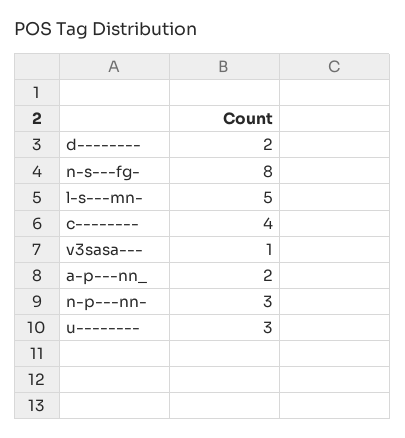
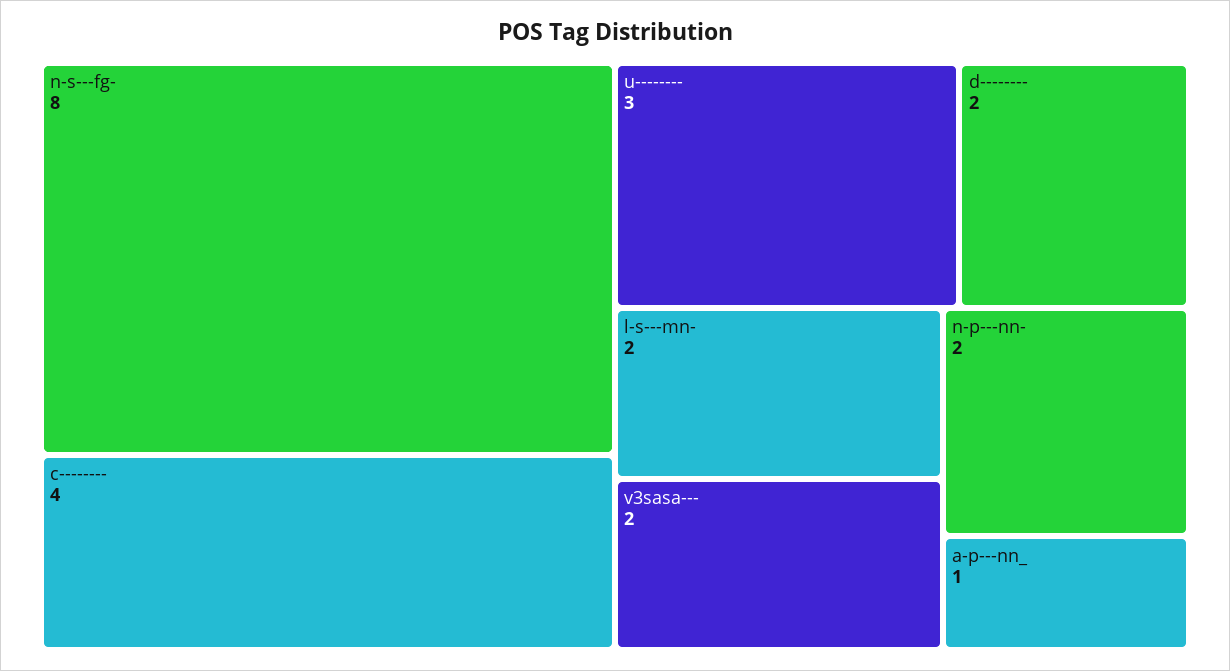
l-s---mn-: 5 -> 2
v3sasa---: 1 -> 2
a-p---nn_: 2 -> 1
n-p---nn-: 3 -> 2

